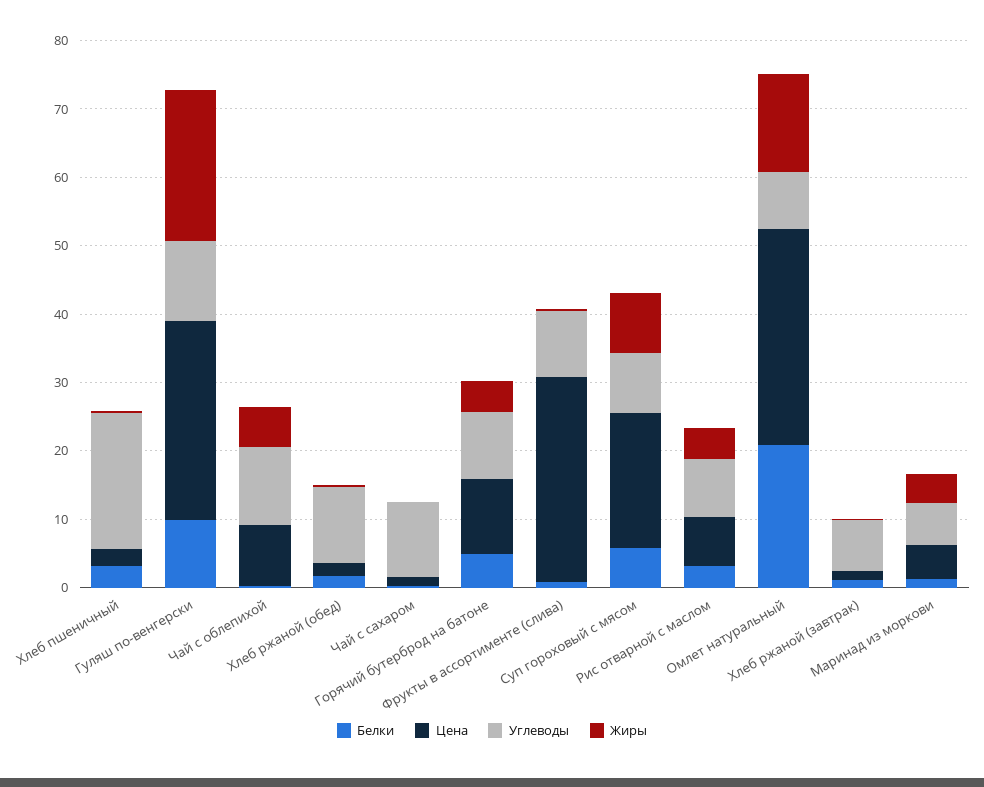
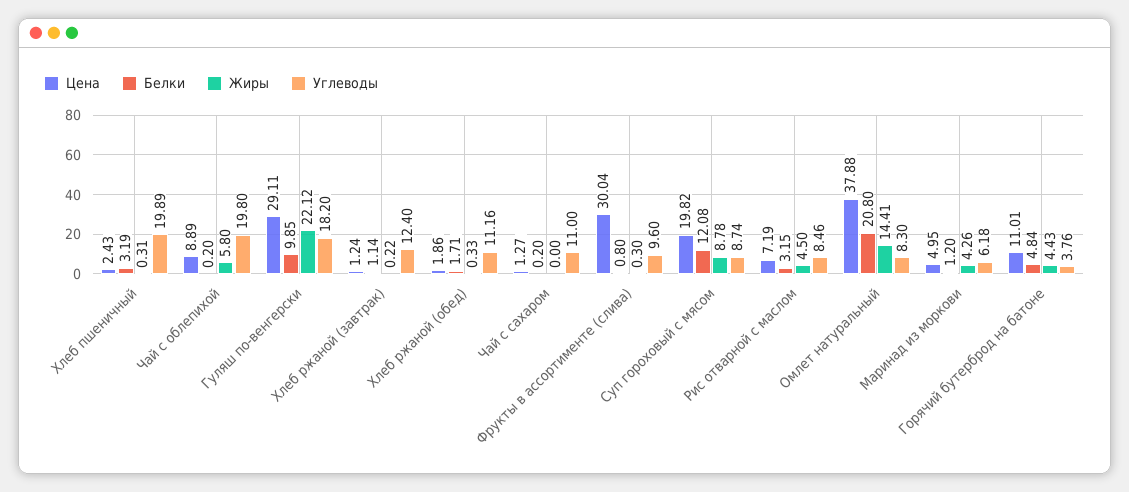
Углеводы, Гуляш по-венгерски: 12 -> 18.2
Углеводы, Чай с облепихой: 12 -> 19.8
Углеводы, Горячий бутерброд на батоне: 10 -> 3.76
Белки, Суп гороховый с мясом: 6 -> 12.08
Цена, Омлет натуральный: 32 -> 37.88
Углеводы, Хлеб ржаной (завтрак): 8 -> 12.4

